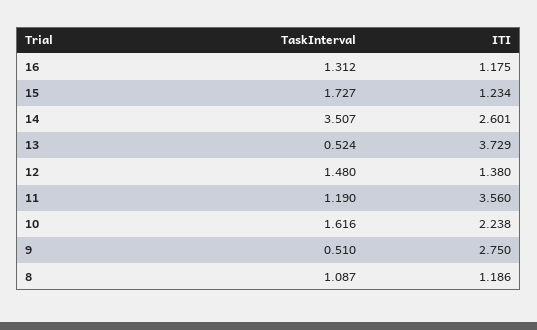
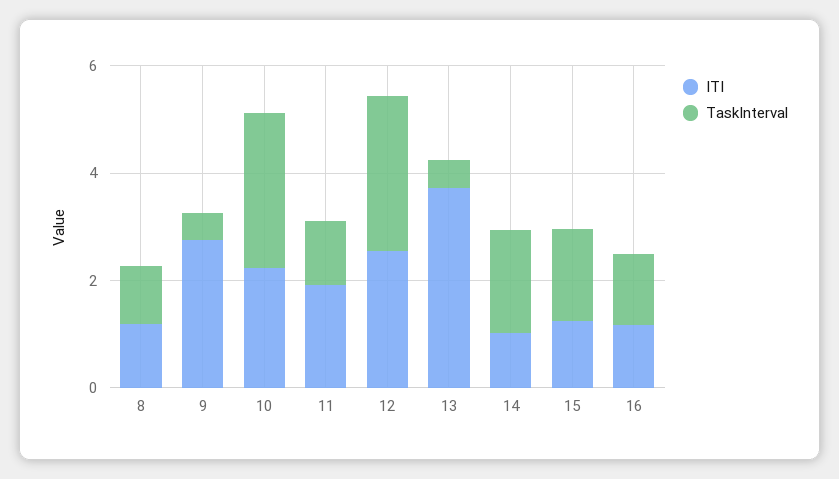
TaskInterval, 14: 3.507 -> 2
ITI, 14: 2.601 -> 1
TaskInterval, 12: 1.48 -> 3
ITI, 12: 1.38 -> 2.5
ITI, 11: 3.56 -> 2
TaskInterval, 10: 1.616 -> 3

